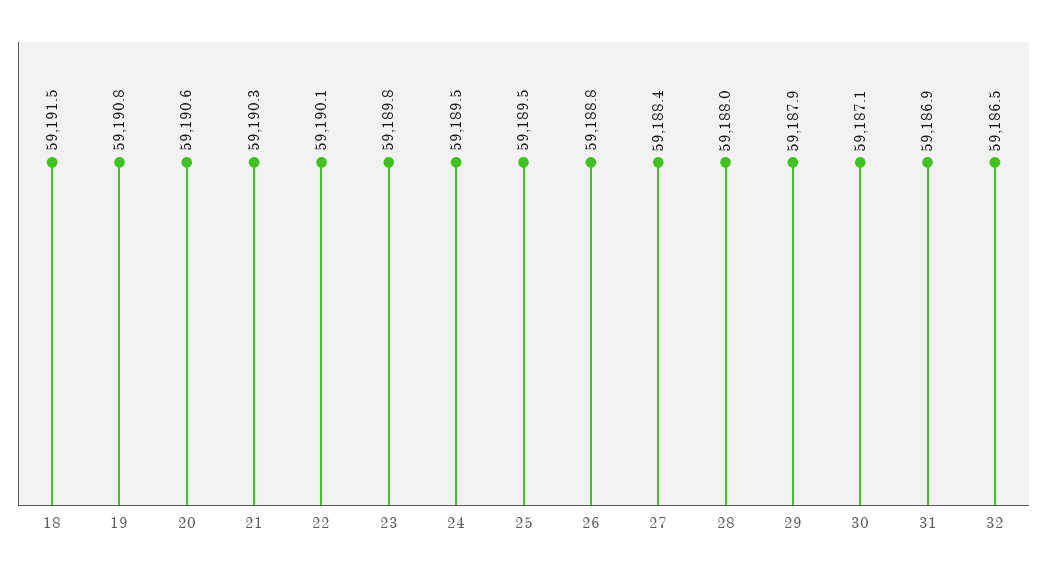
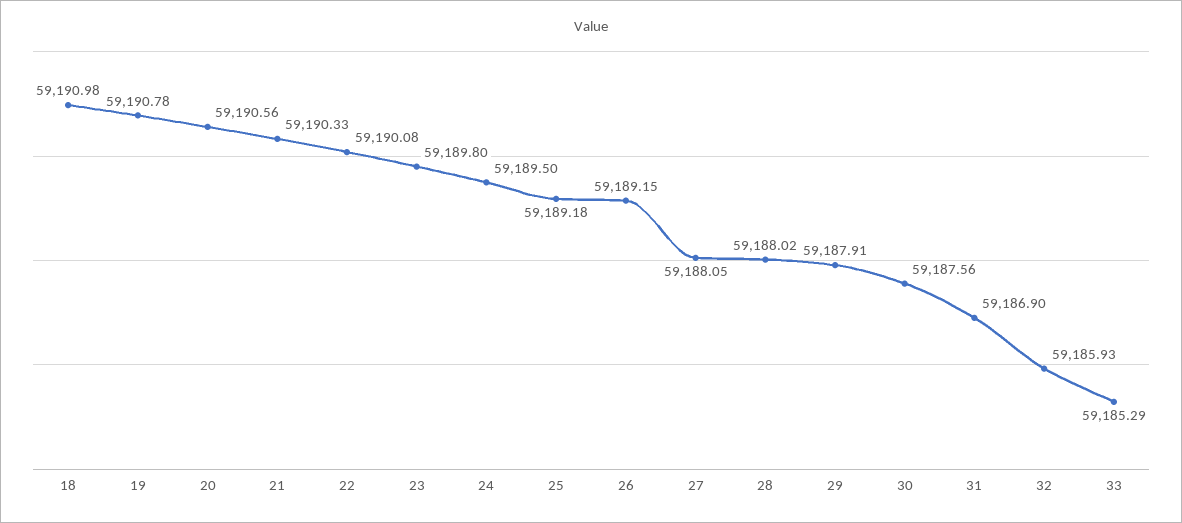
18: 59191.5 -> 59190.98
25: 59189.5 -> 59189.18
26: 59188.8 -> 59189.15
27: 59188.4 -> 59188.05
30: 59187.1 -> 59187.56
32: 59186.5 -> 59185.93
33: none -> 59185.29

